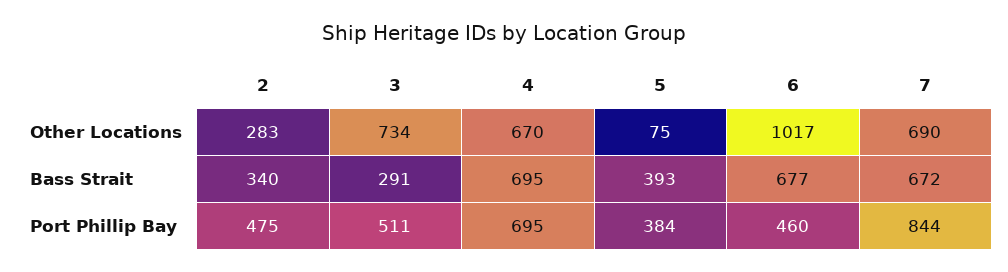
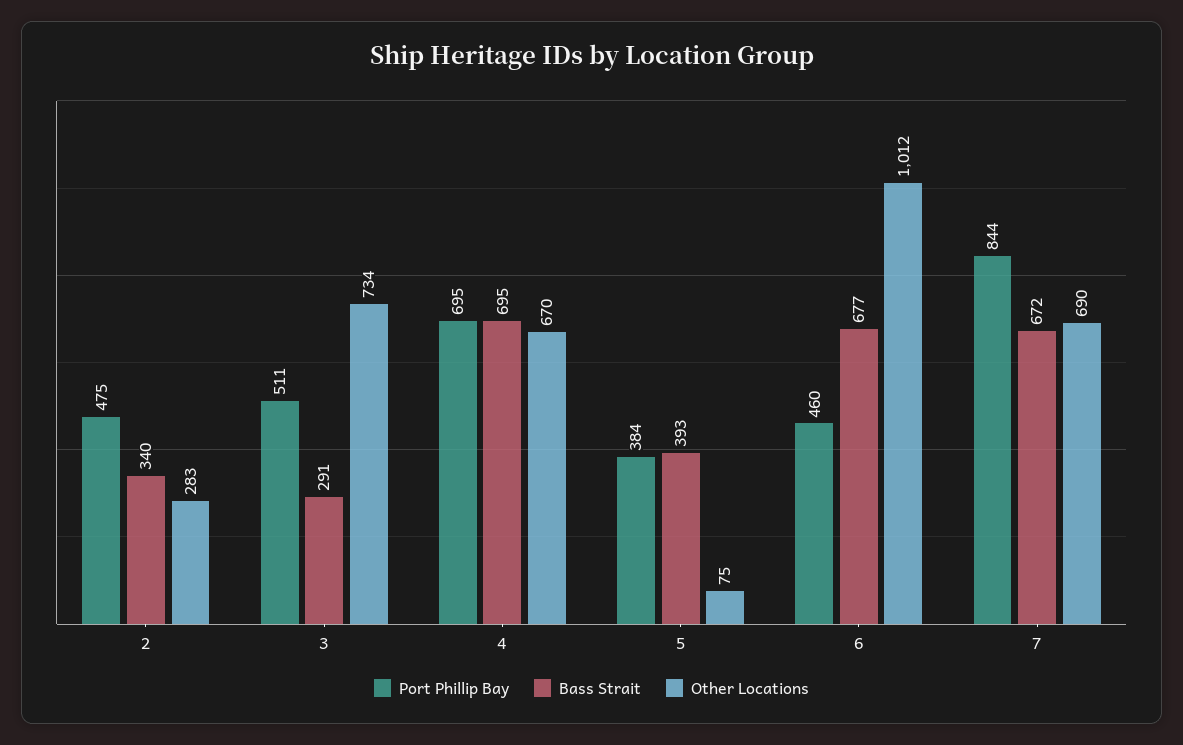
Other Locations, 6: 1017 -> 1012

